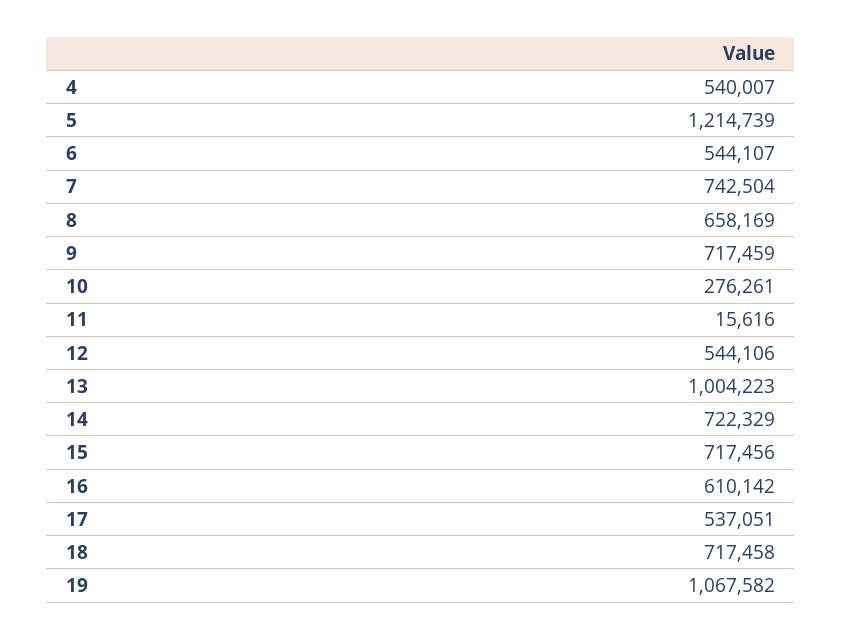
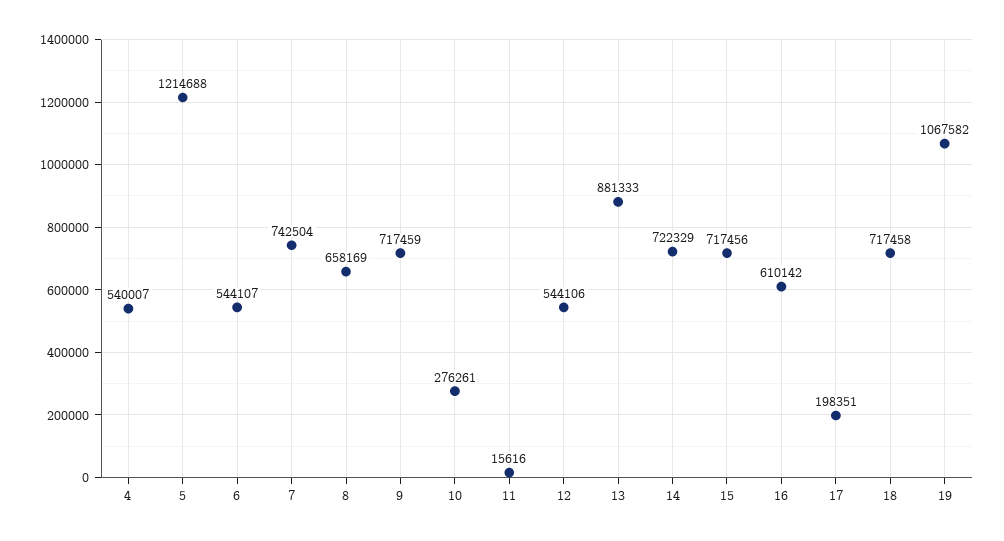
5: 1214739 -> 1214688
13: 1004223 -> 881333
17: 537051 -> 198351

